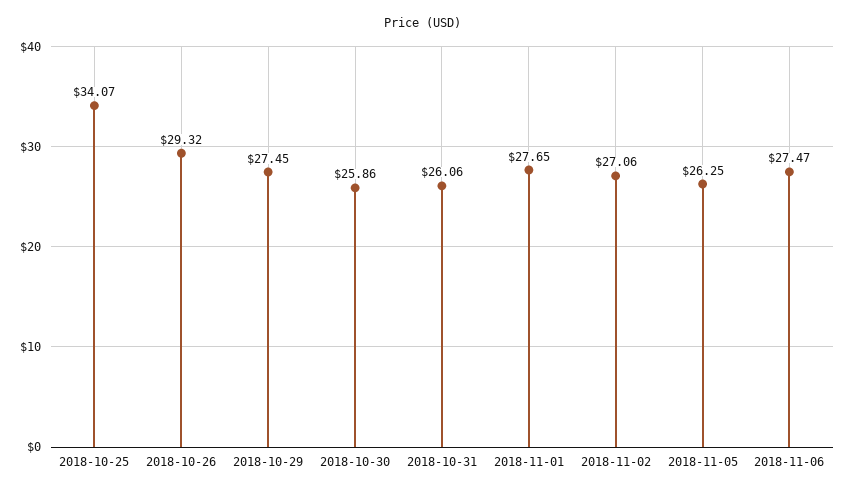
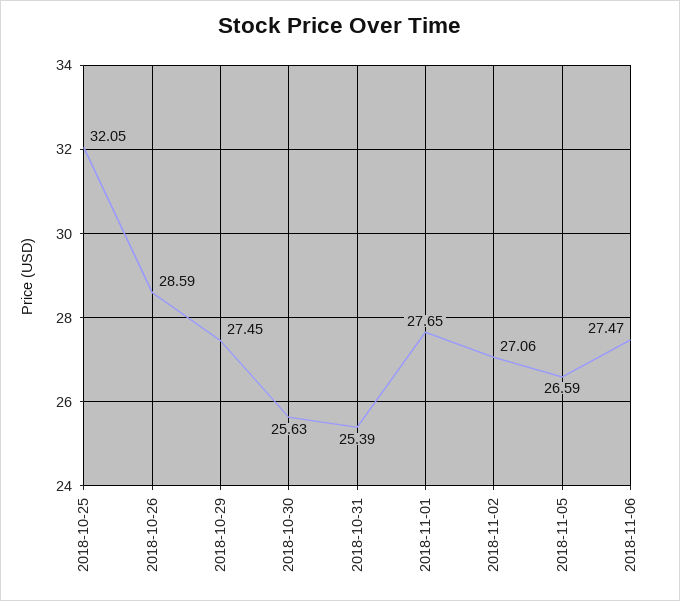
2018-10-25: 34.07 -> 32.05
2018-10-26: 29.32 -> 28.59
2018-10-30: 25.86 -> 25.63
2018-10-31: 26.06 -> 25.39
2018-11-05: 26.25 -> 26.59

